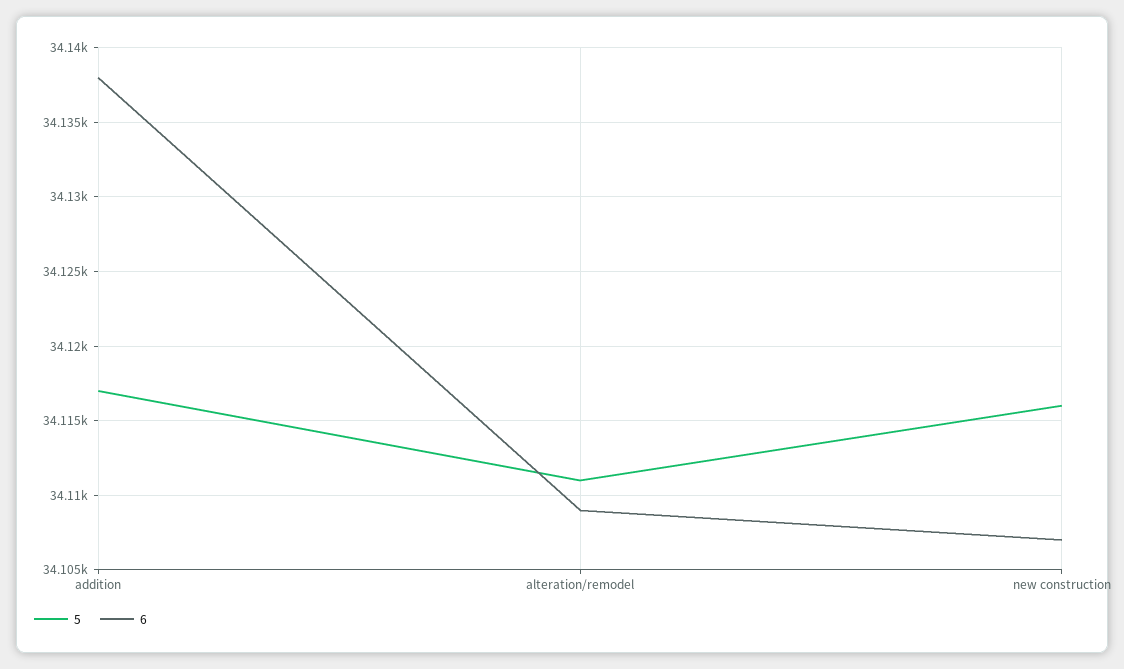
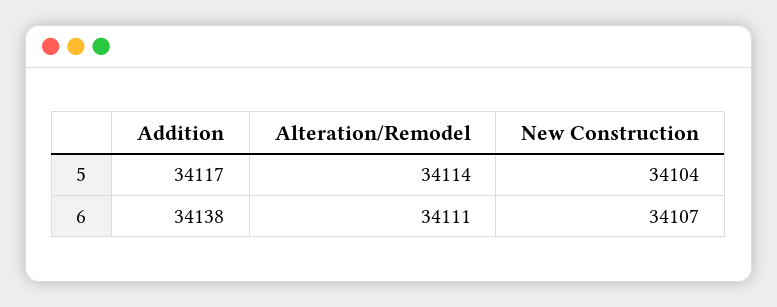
5, alteration/remodel: 34111 -> 34114
6, alteration/remodel: 34109 -> 34111
5, new construction: 34116 -> 34104

